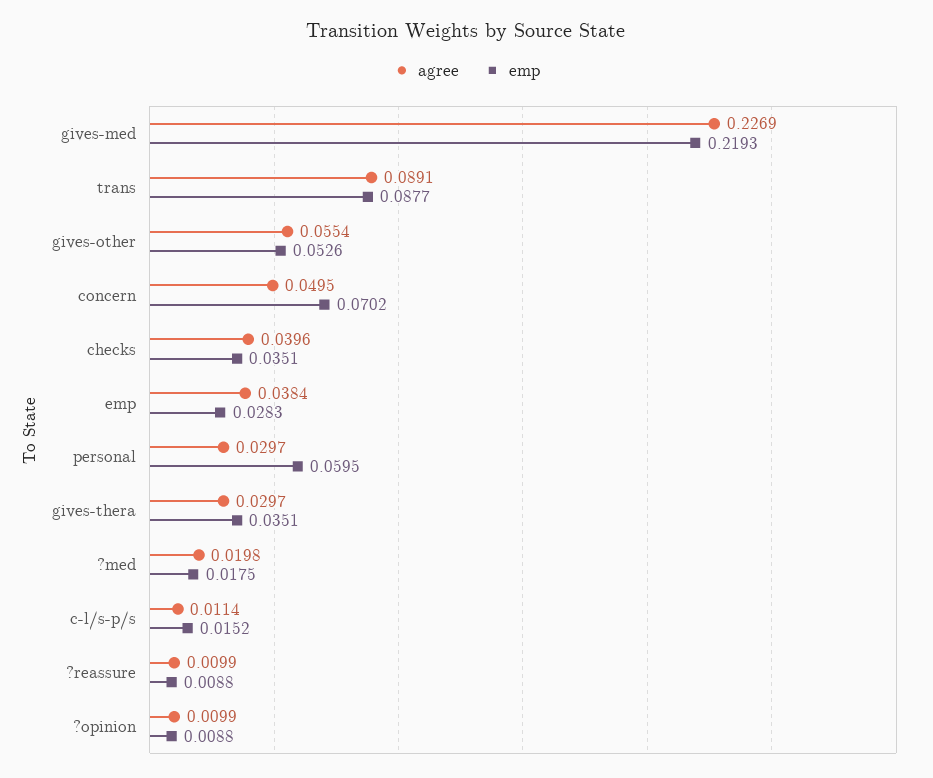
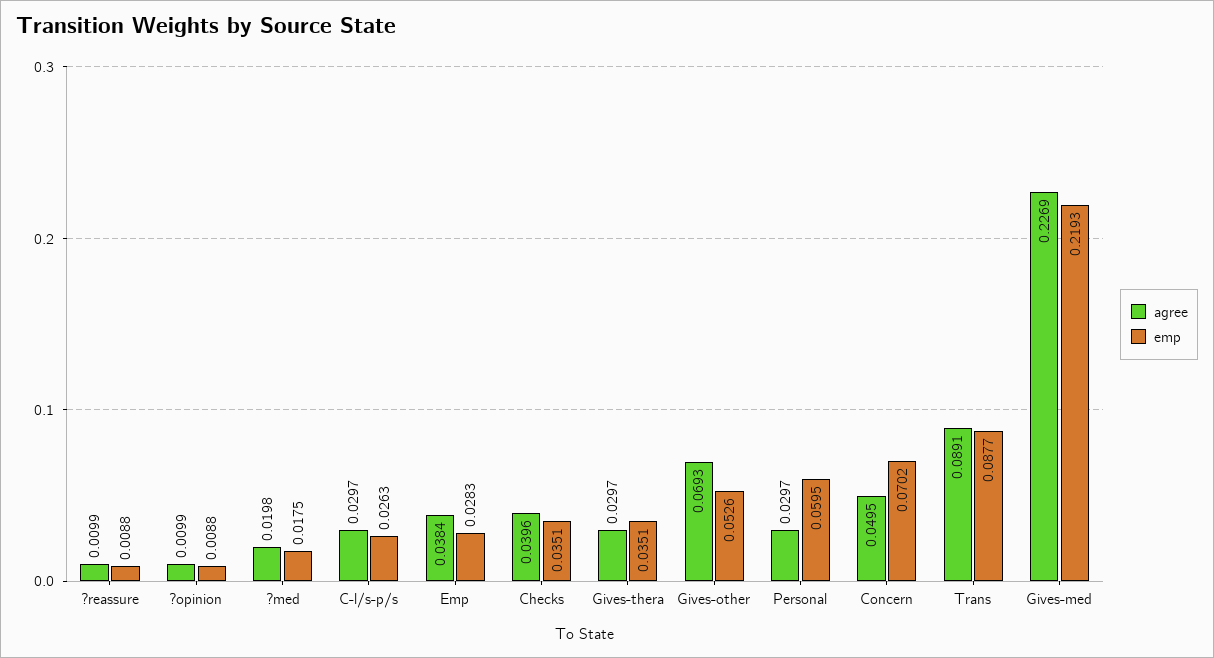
agree, gives-other: 0.0554 -> 0.0693
agree, c-l/s-p/s: 0.0114 -> 0.0297
emp, c-l/s-p/s: 0.0152 -> 0.0263

